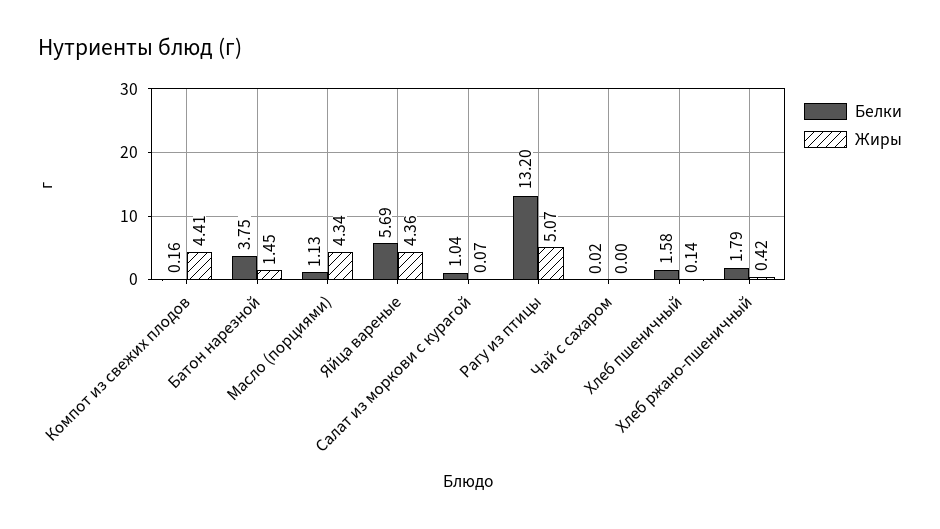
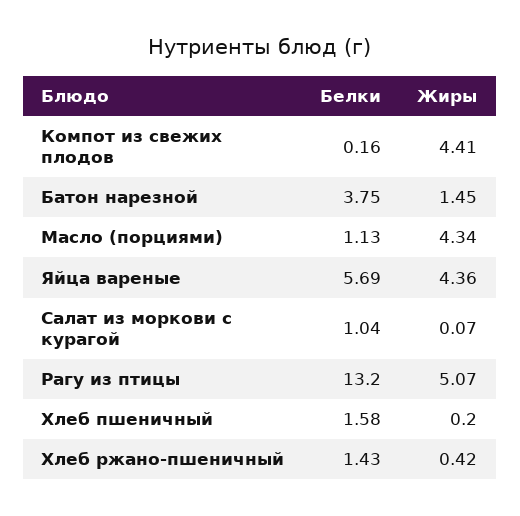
Белки, Чай с сахаром: 0.02 -> none
Жиры, Чай с сахаром: 0 -> none
Жиры, Хлеб пшеничный: 0.14 -> 0.2
Белки, Хлеб ржано-пшеничный: 1.79 -> 1.43

